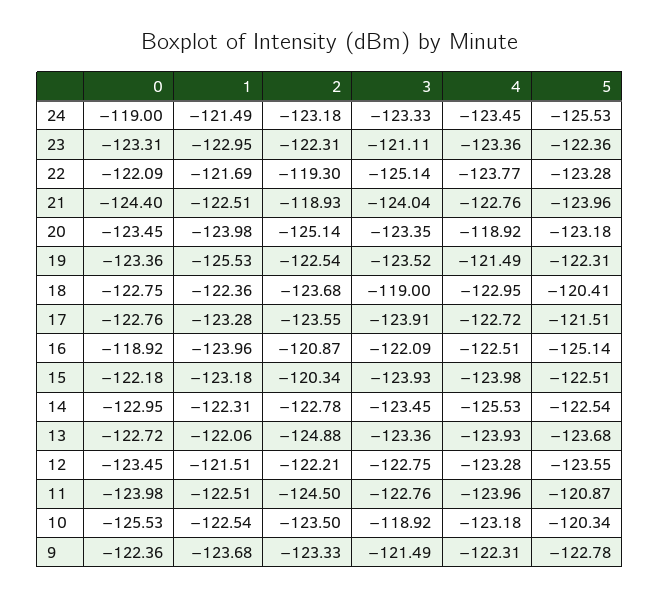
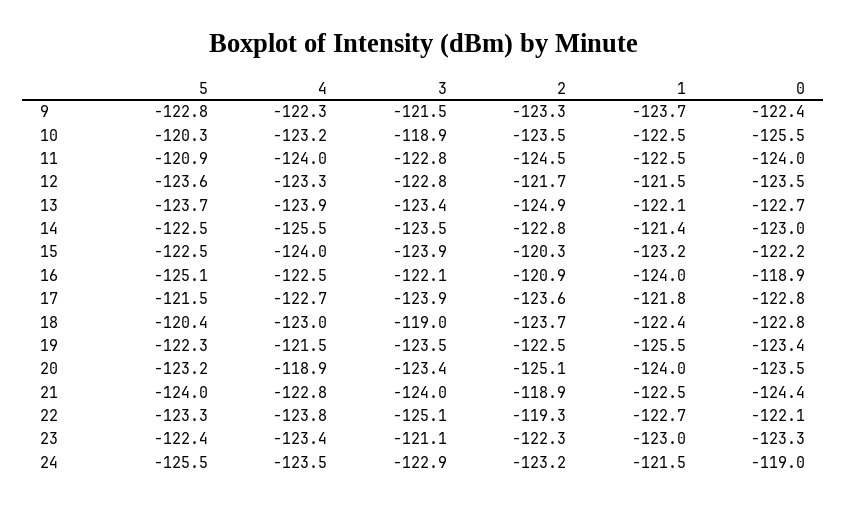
3, 24: -123.33 -> -122.9
1, 22: -121.69 -> -122.7
1, 17: -123.28 -> -121.8
1, 14: -122.31 -> -121.4
2, 12: -122.21 -> -121.7

